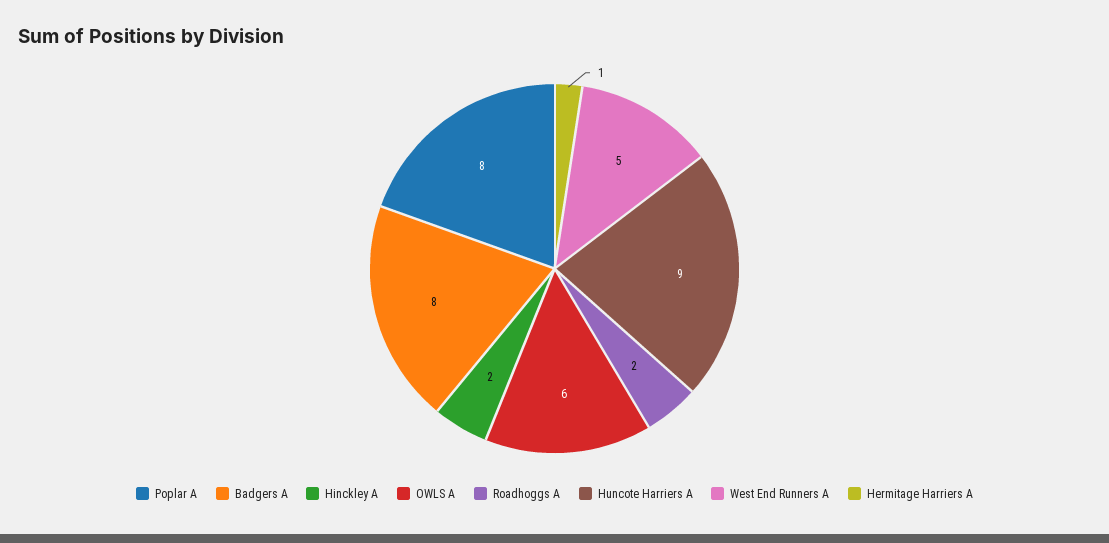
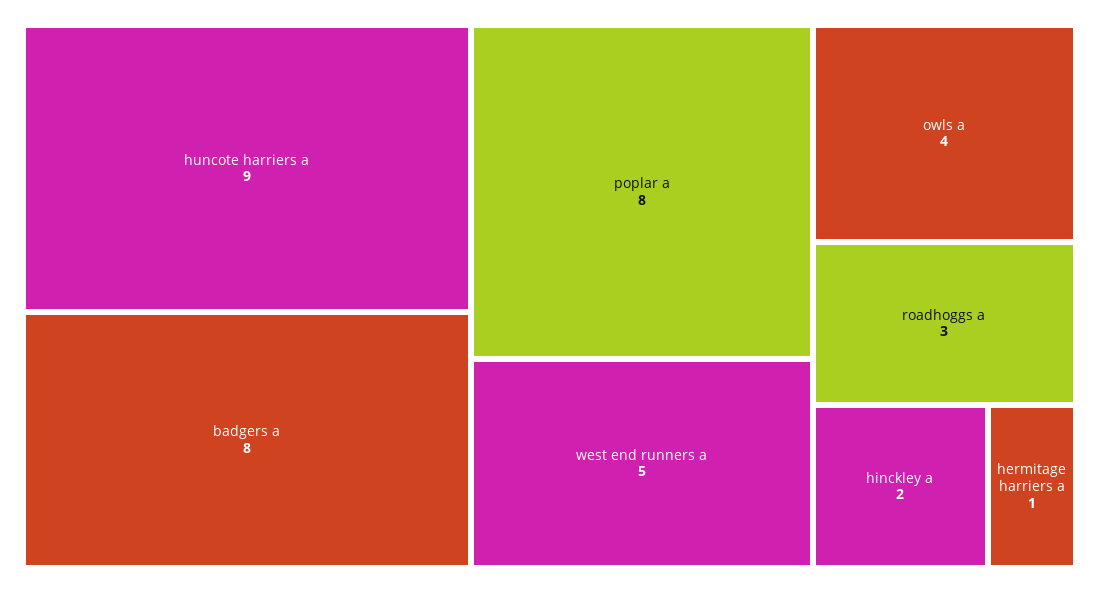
OWLS A: 6 -> 4
Roadhoggs A: 2 -> 3

